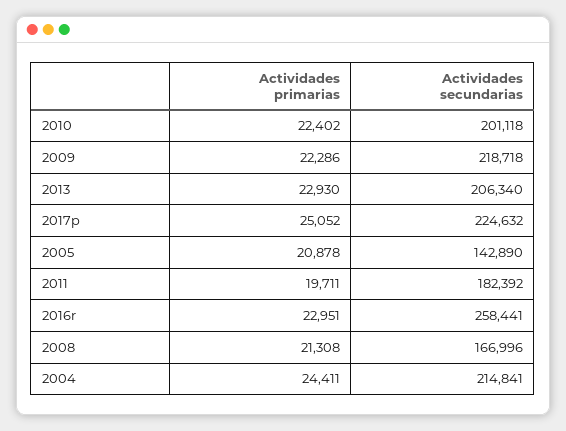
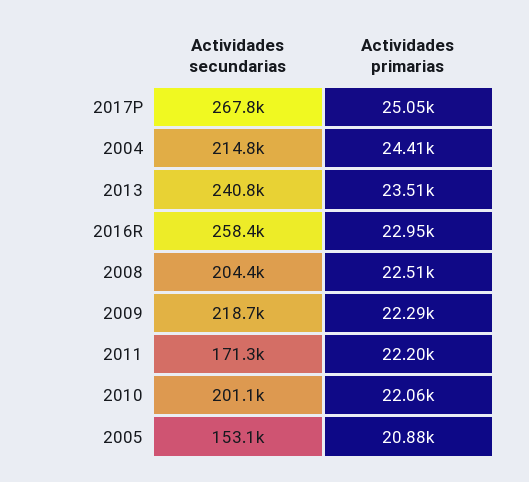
Actividades primarias, 2010: 22402 -> 22060
Actividades primarias, 2013: 22930 -> 23510
Actividades secundarias, 2013: 206340 -> 240800
Actividades secundarias, 2017p: 224632 -> 267800
Actividades secundarias, 2005: 142890 -> 153100
Actividades primarias, 2011: 19711 -> 22200
Actividades secundarias, 2011: 182392 -> 171300
Actividades primarias, 2008: 21308 -> 22510
Actividades secundarias, 2008: 166996 -> 204400

